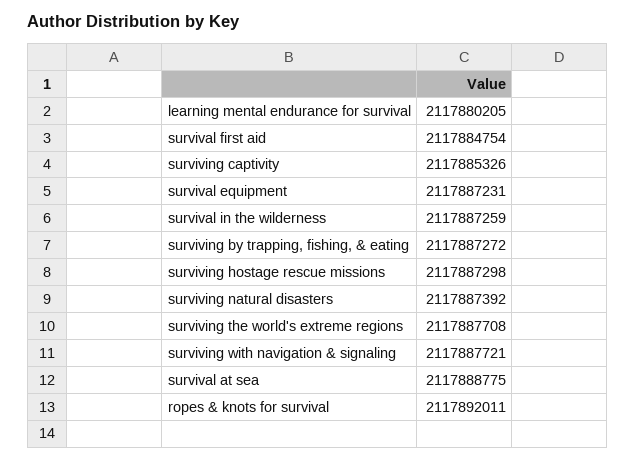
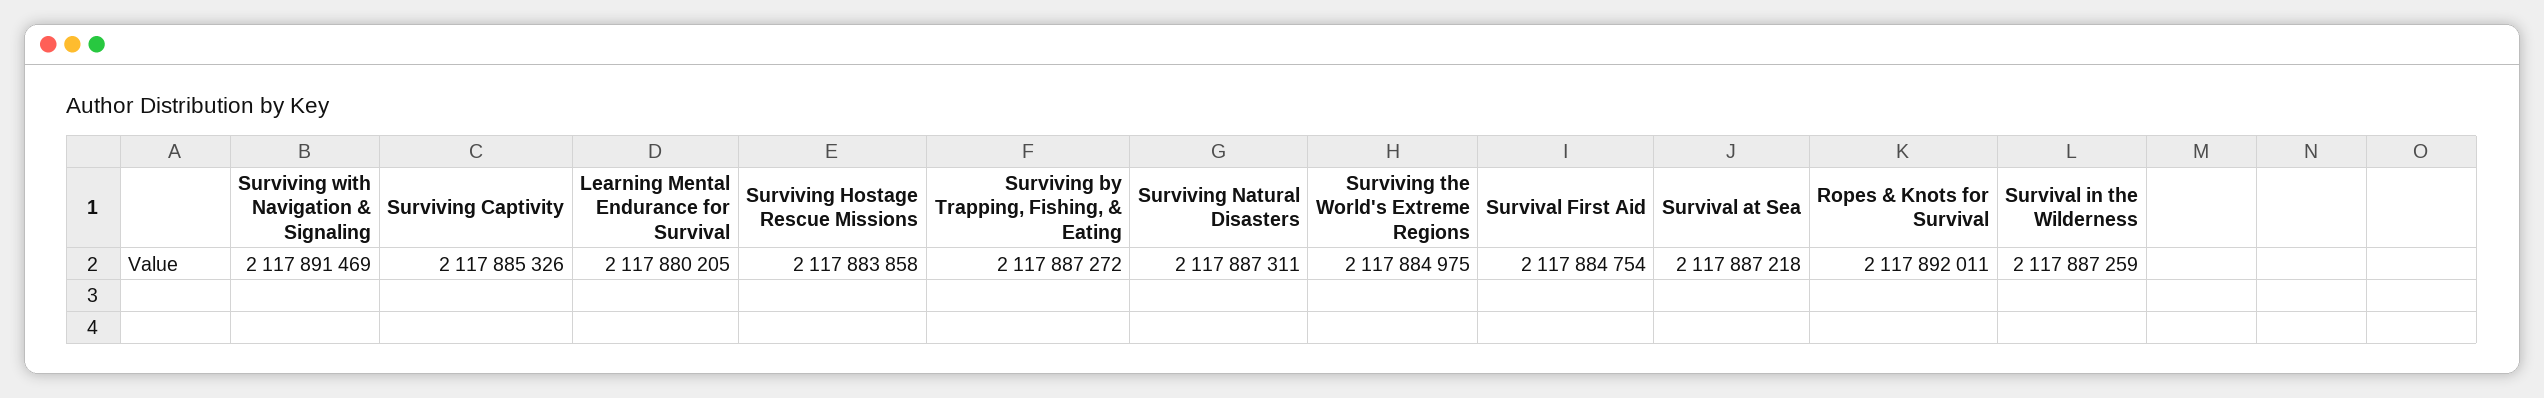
survival equipment: 2117887231 -> none
surviving hostage rescue missions: 2117887298 -> 2117883858
surviving natural disasters: 2117887392 -> 2117887311
surviving the world's extreme regions: 2117887708 -> 2117884975
surviving with navigation & signaling: 2117887721 -> 2117891469
survival at sea: 2117888775 -> 2117887218

